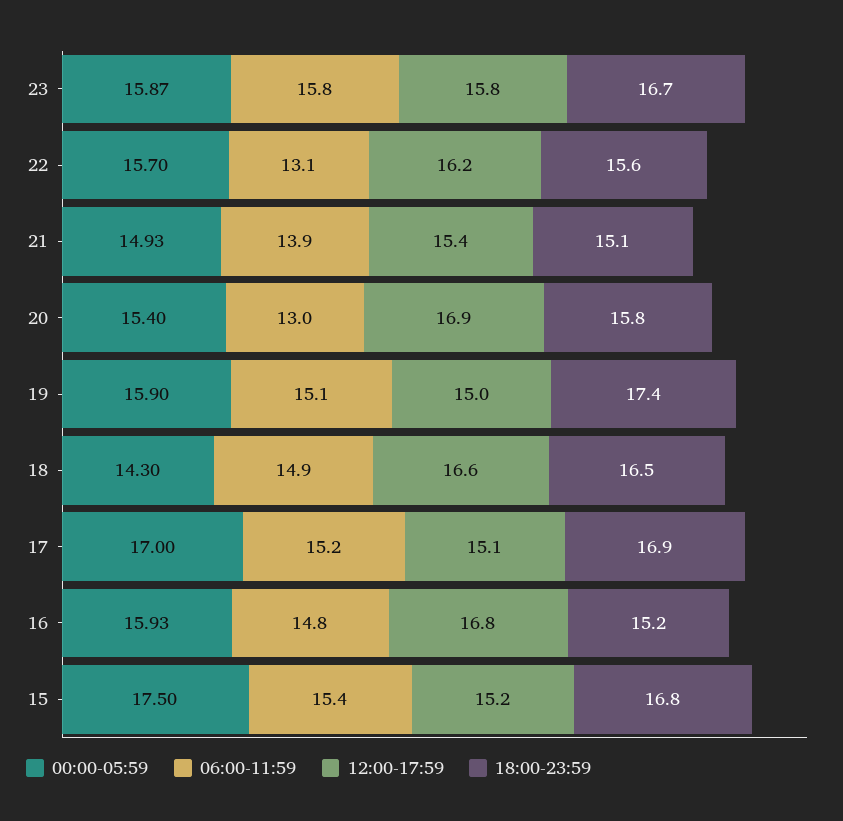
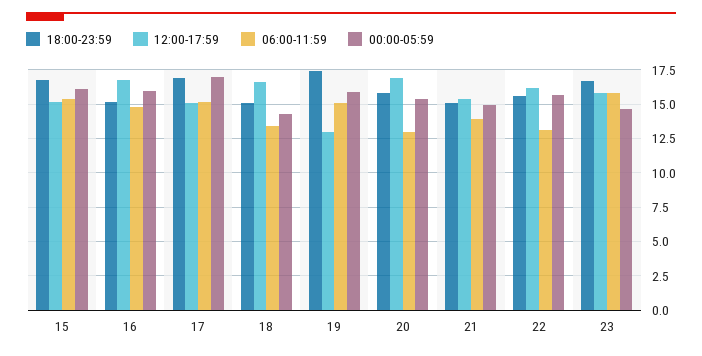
00:00-05:59, 23: 15.87 -> 14.5
12:00-17:59, 19: 15 -> 13
06:00-11:59, 18: 14.9 -> 13.5
18:00-23:59, 18: 16.5 -> 15
00:00-05:59, 15: 17.5 -> 16

